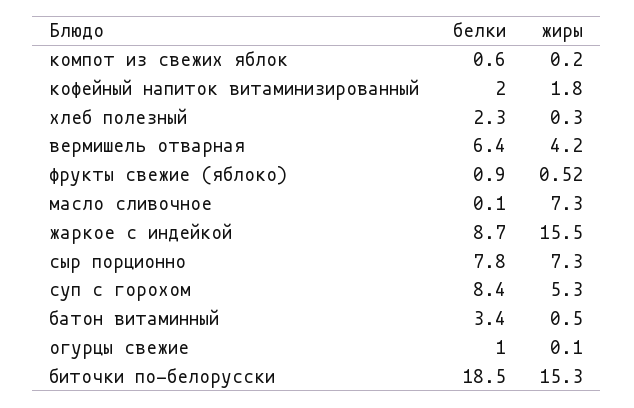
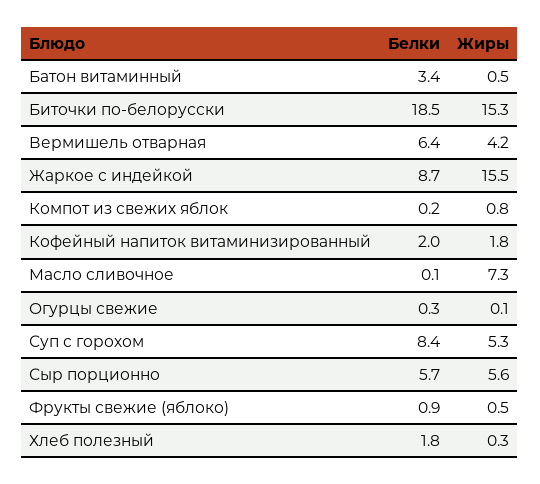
белки, компот из свежих яблок: 0.6 -> 0.2
жиры, компот из свежих яблок: 0.2 -> 0.8
белки, хлеб полезный: 2.3 -> 1.8
белки, сыр порционно: 7.8 -> 5.7
жиры, сыр порционно: 7.3 -> 5.6
белки, огурцы свежие: 1 -> 0.3

